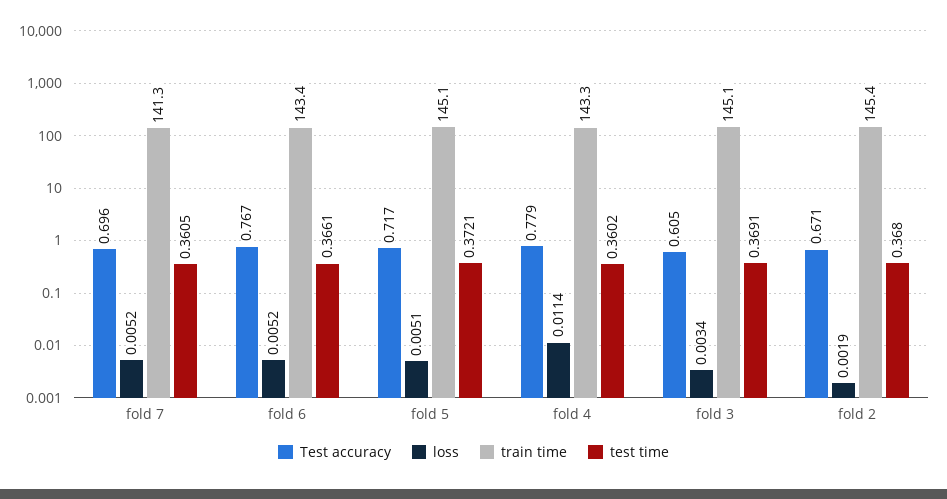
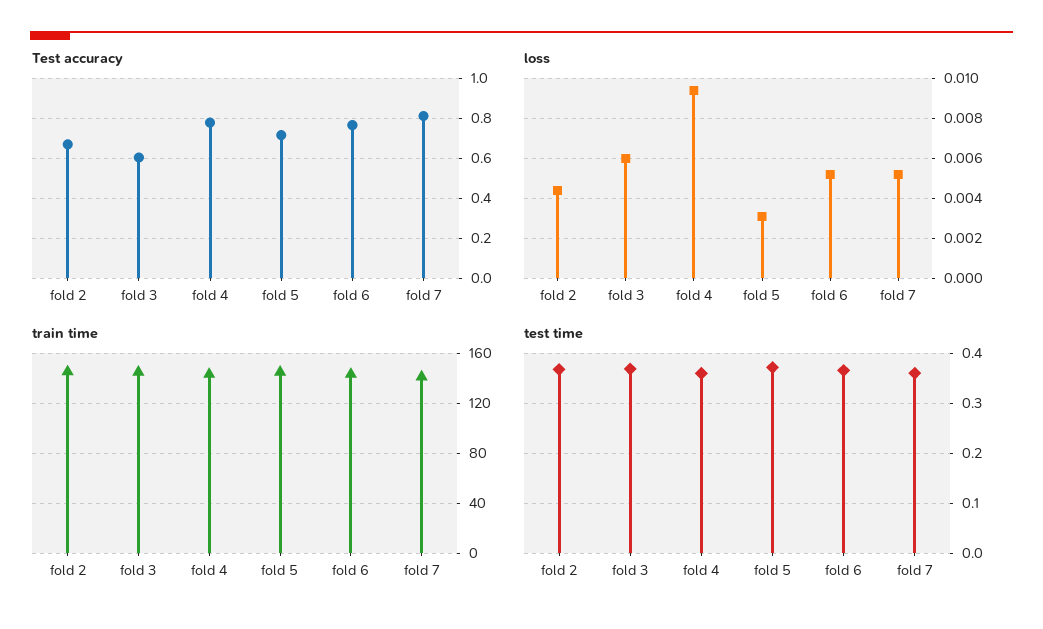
Test accuracy, fold 7: 0.696 -> 0.8
loss, fold 5: 0.0051 -> 0.003
loss, fold 4: 0.0114 -> 0.0095
loss, fold 3: 0.0034 -> 0.006
loss, fold 2: 0.0019 -> 0.0045

